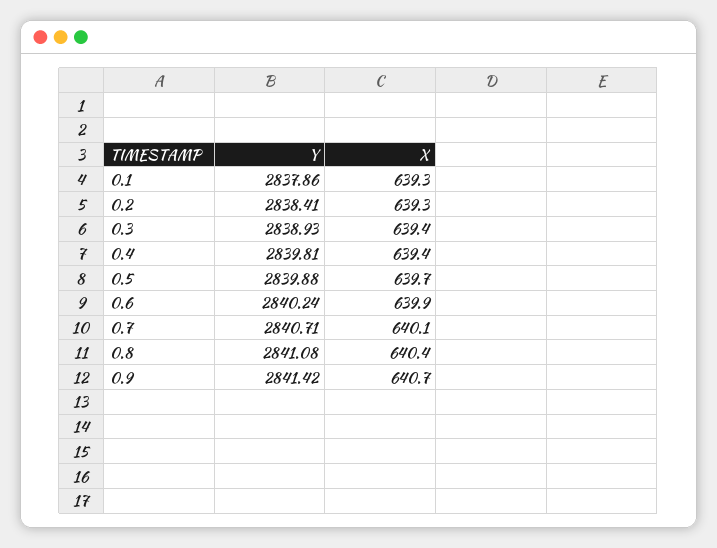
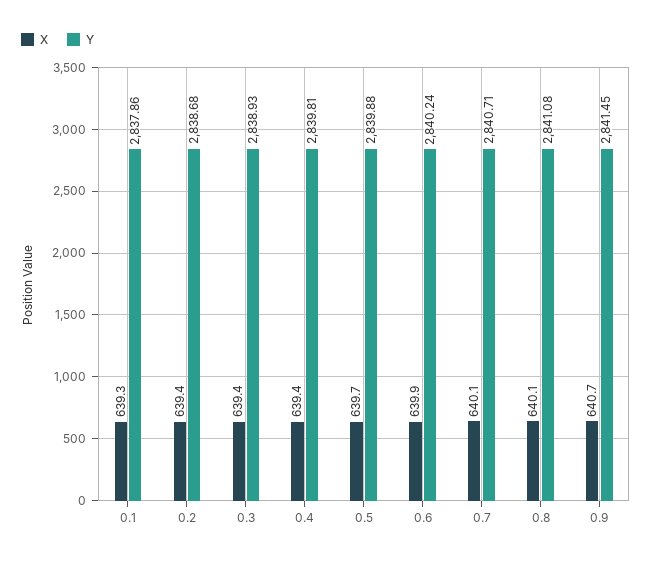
Y, 0.2: 2838.41 -> 2838.68
X, 0.2: 639.3 -> 639.4
X, 0.8: 640.4 -> 640.1
Y, 0.9: 2841.42 -> 2841.45

